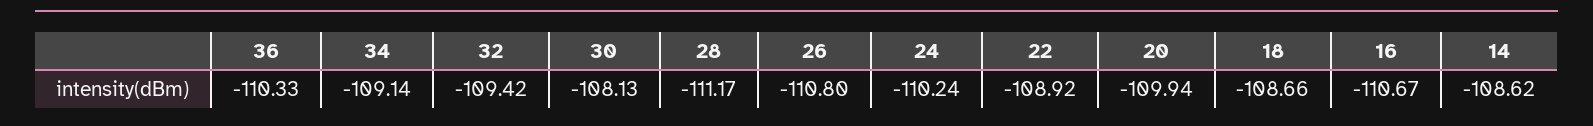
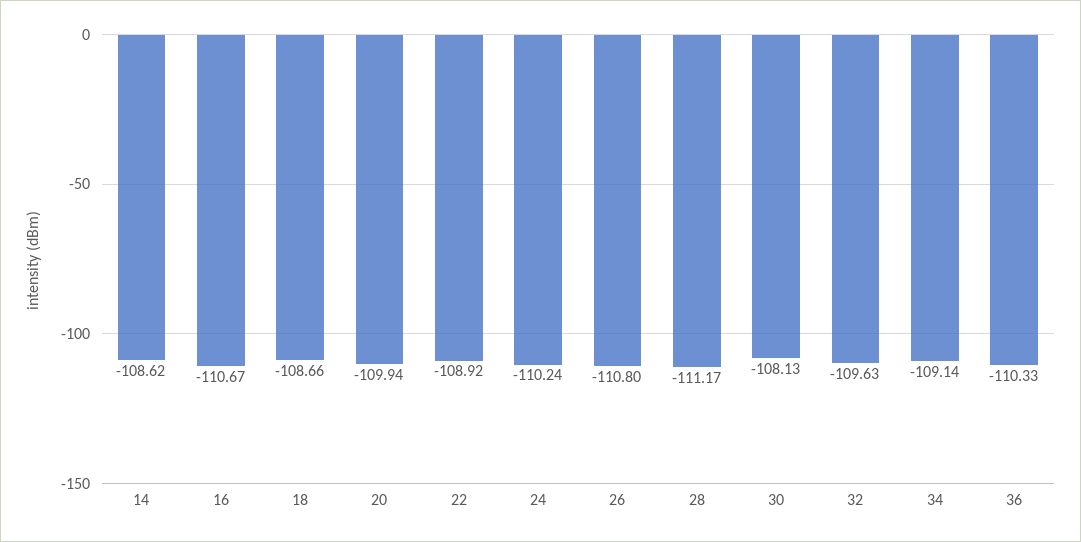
32: -109.42 -> -109.63

